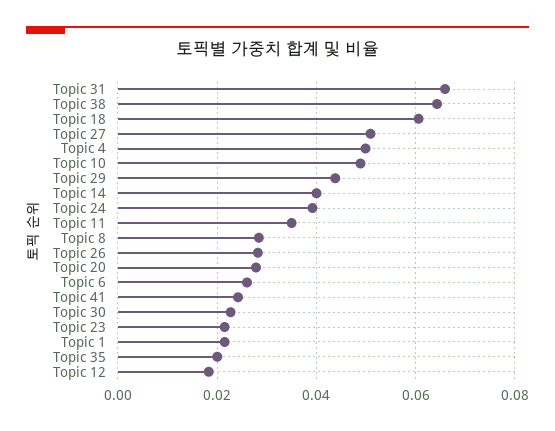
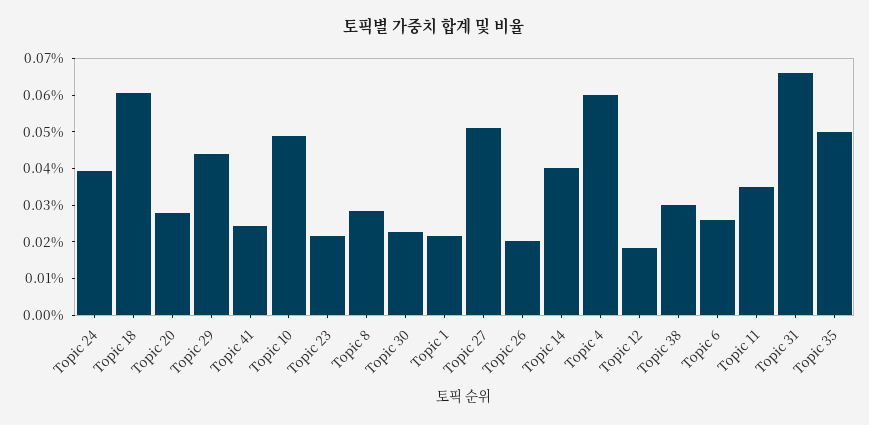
Topic 38: 0.064 -> 0.03
Topic 4: 0.05 -> 0.06
Topic 26: 0.028 -> 0.02
Topic 35: 0.02 -> 0.05

